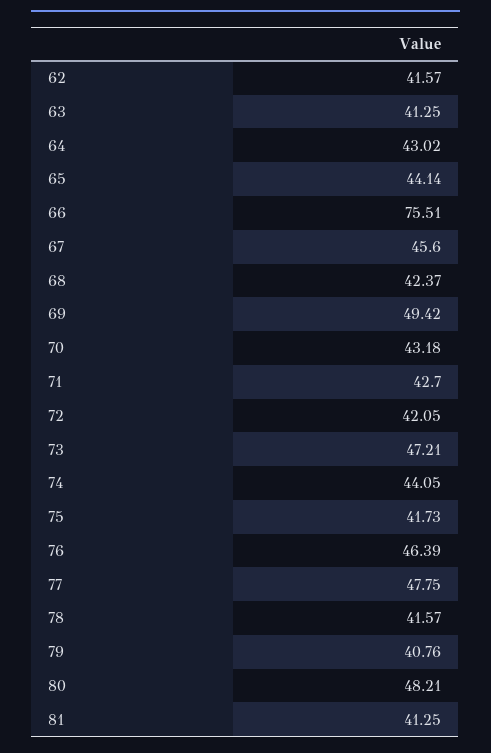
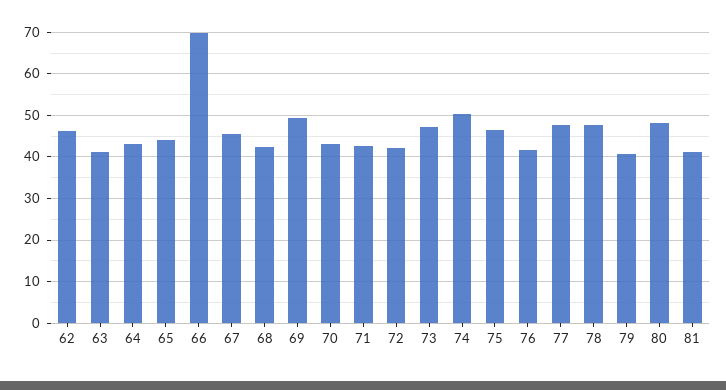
62: 41.57 -> 46
66: 75.51 -> 70
74: 44.05 -> 50
75: 41.73 -> 46
76: 46.39 -> 42
78: 41.57 -> 48

